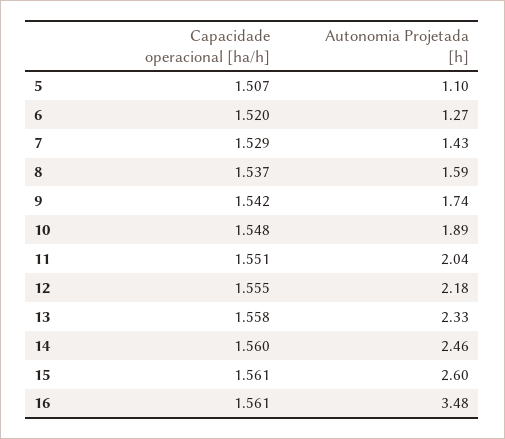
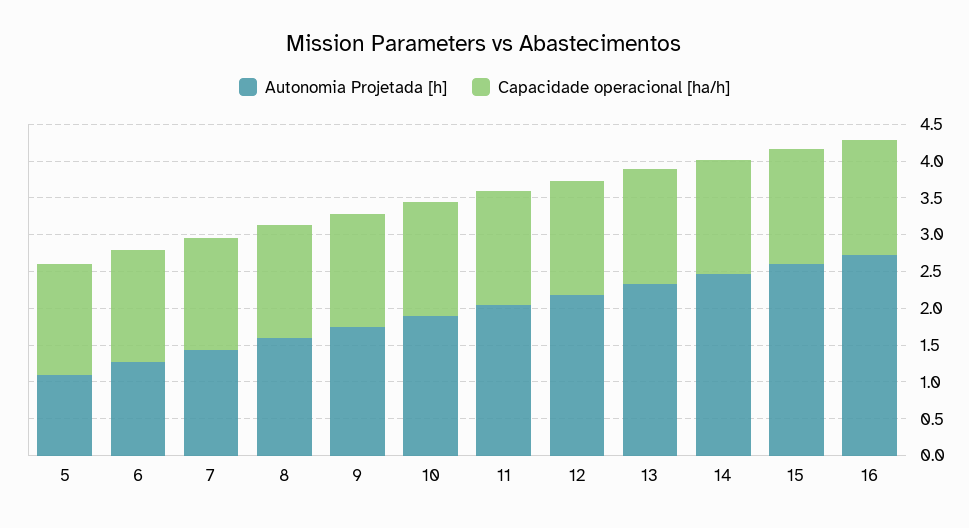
Autonomia Projetada [h], 16: 3.48 -> 2.75

